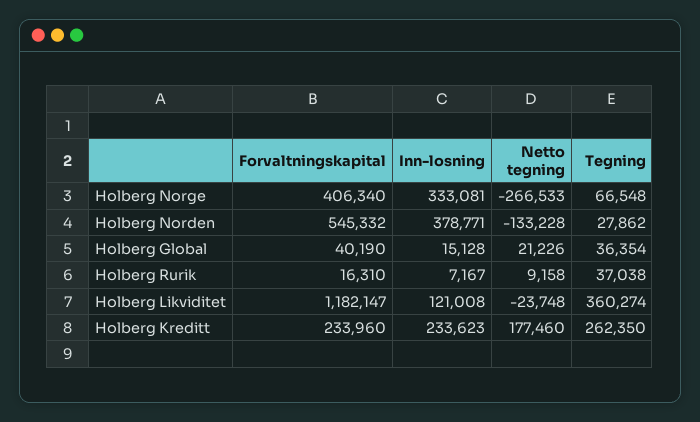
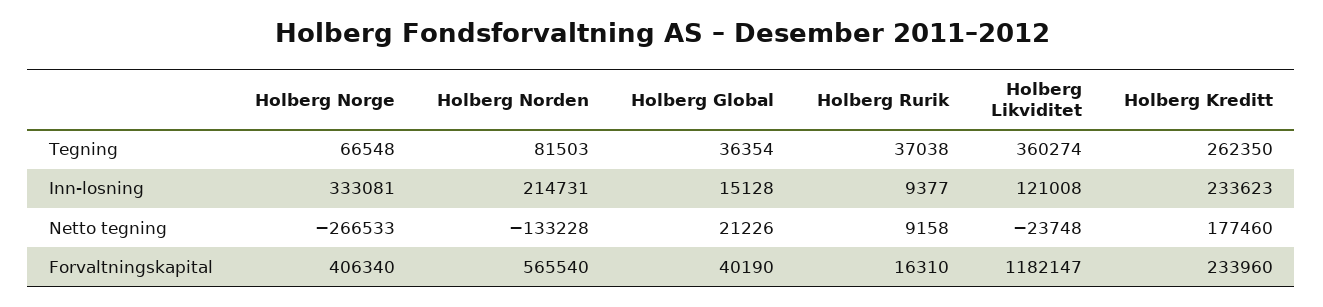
Forvaltningskapital, Holberg Norden: 545332 -> 565540
Inn-losning, Holberg Norden: 378771 -> 214731
Tegning, Holberg Norden: 27862 -> 81503
Inn-losning, Holberg Rurik: 7167 -> 9377

